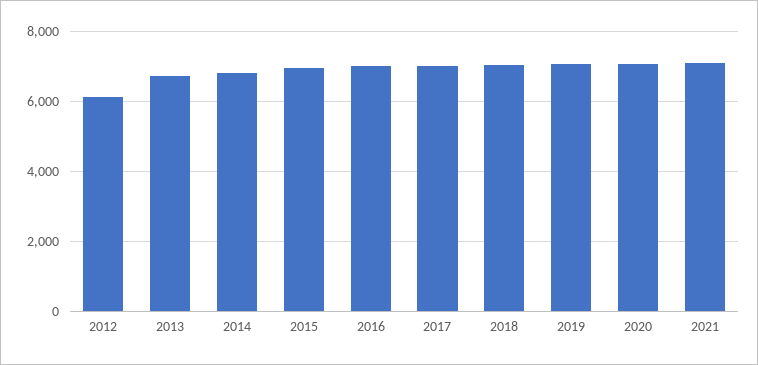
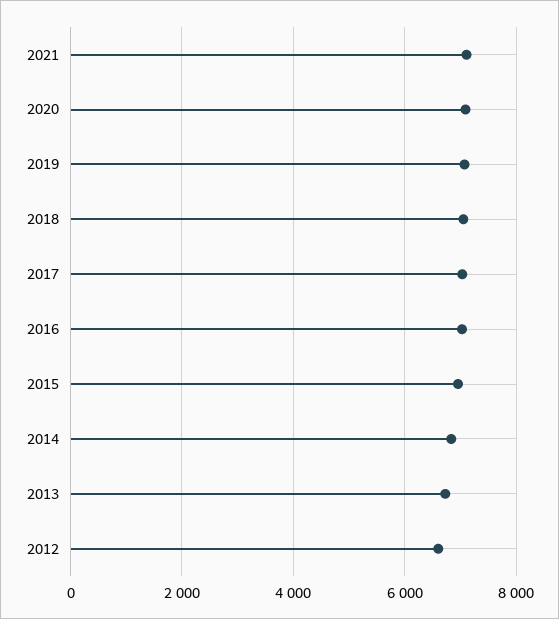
2012: 6200 -> 6600

